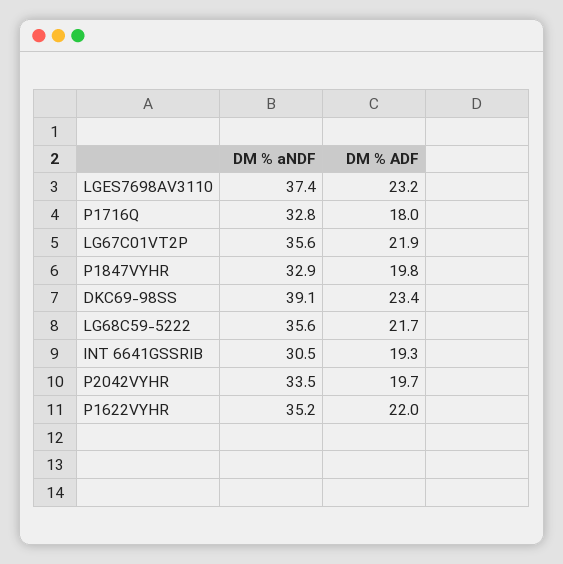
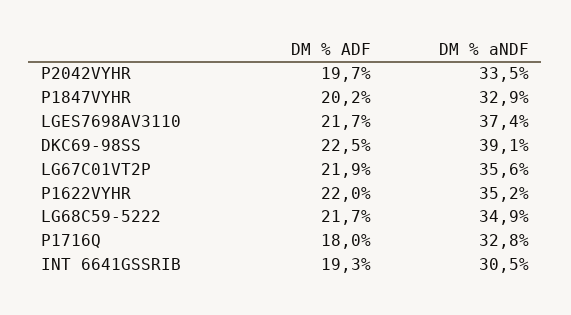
DM % ADF, LGES7698AV3110: 23.2 -> 21.7
DM % ADF, P1847VYHR: 19.8 -> 20.2
DM % ADF, DKC69-98SS: 23.4 -> 22.5
DM % aNDF, LG68C59-5222: 35.6 -> 34.9

